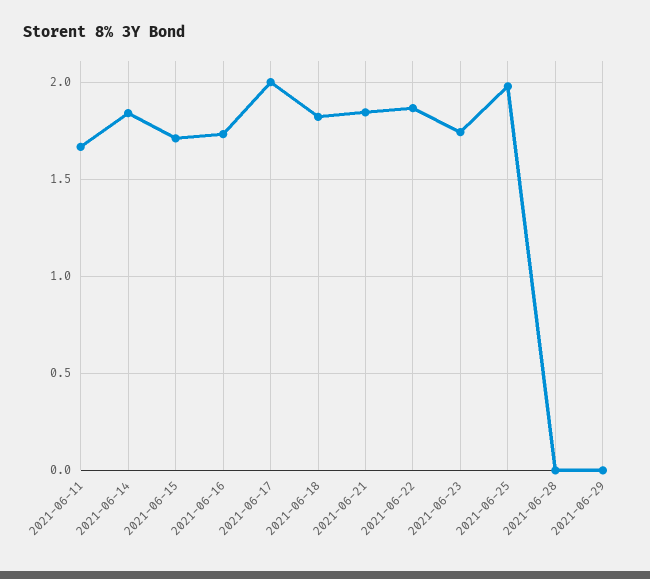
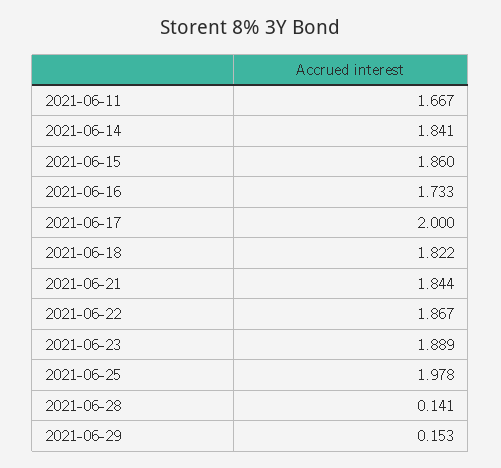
2021-06-15: 1.7 -> 1.86
2021-06-23: 1.75 -> 1.889
2021-06-28: 0 -> 0.141
2021-06-29: 0 -> 0.153

